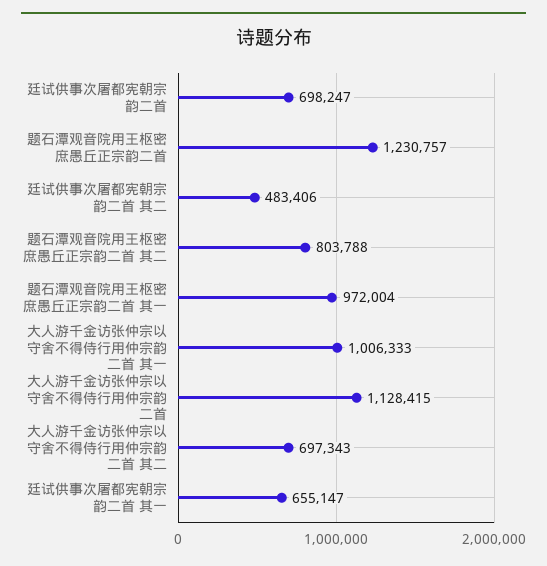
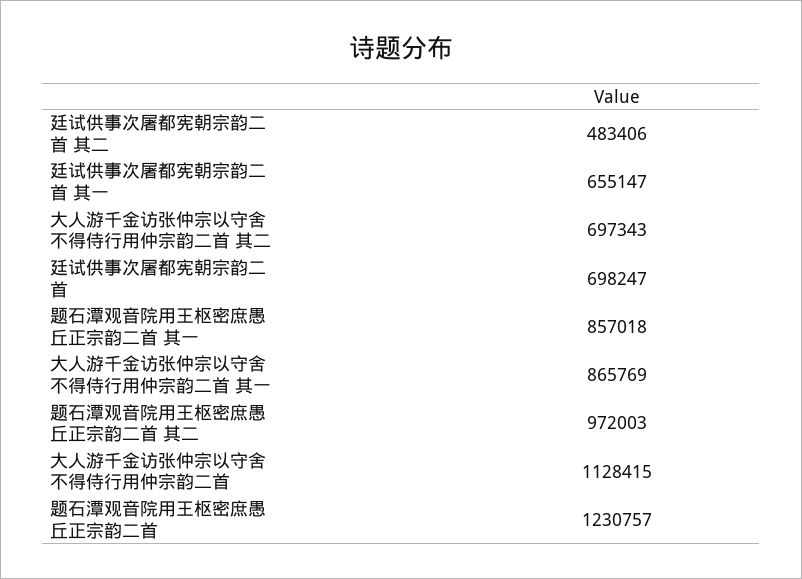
题石潭观音院用王枢密庶愚丘正宗韵二首 其二: 803788 -> 972003
题石潭观音院用王枢密庶愚丘正宗韵二首 其一: 972004 -> 857018
大人游千金访张仲宗以守舍不得侍行用仲宗韵二首 其一: 1006333 -> 865769

